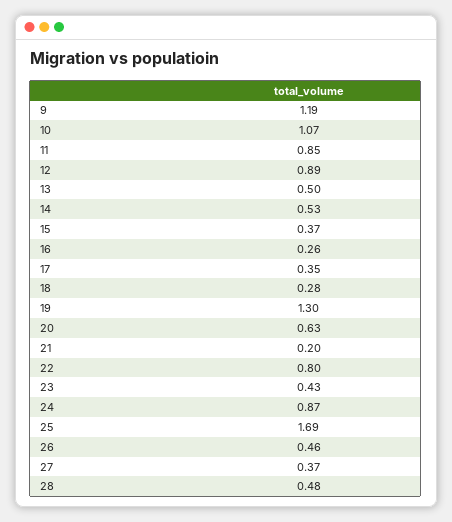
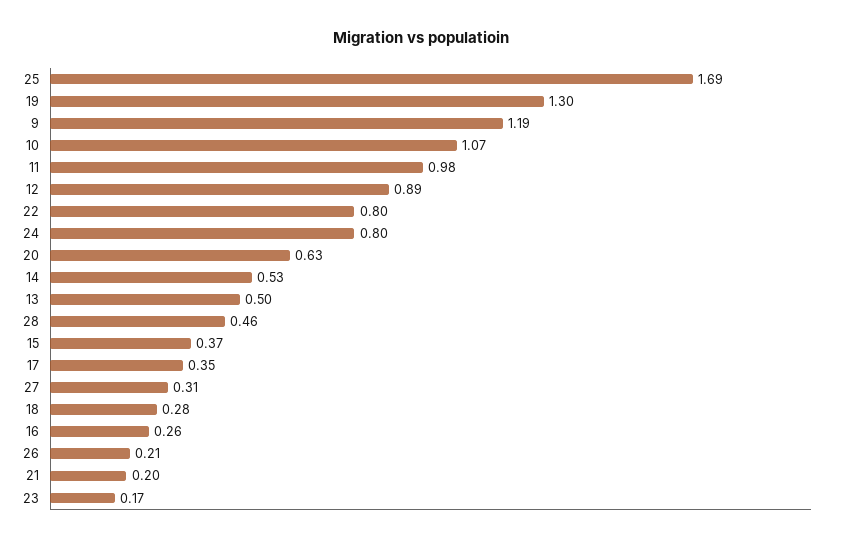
11: 0.85 -> 0.98
23: 0.43 -> 0.17
24: 0.87 -> 0.8
26: 0.46 -> 0.21
27: 0.37 -> 0.31
28: 0.48 -> 0.46

